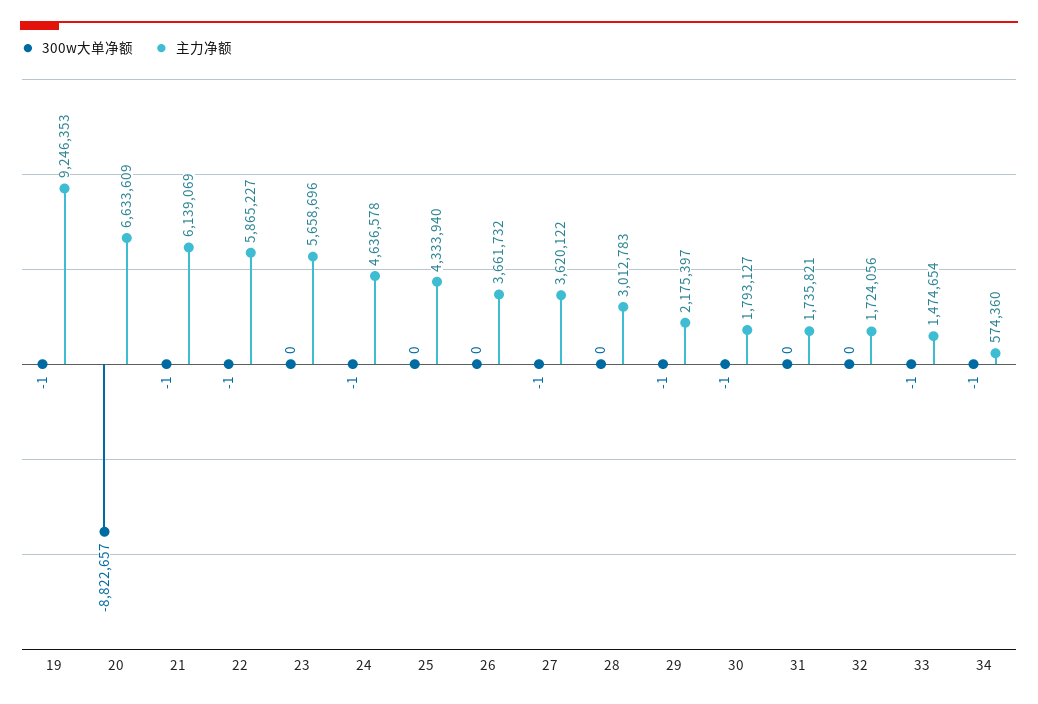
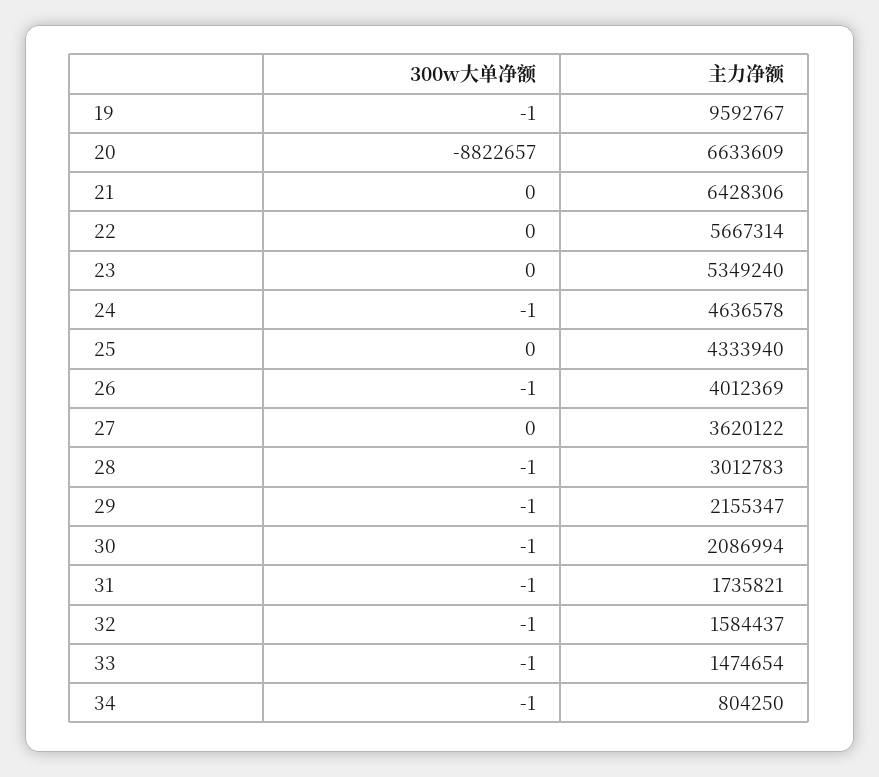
主力净额, 19: 9246353 -> 9592767
300w大单净额, 21: -1 -> 0
主力净额, 21: 6139069 -> 6428306
300w大单净额, 22: -1 -> 0
主力净额, 22: 5865227 -> 5667314
主力净额, 23: 5658696 -> 5349240
300w大单净额, 26: 0 -> -1
主力净额, 26: 3661732 -> 4012369
300w大单净额, 27: -1 -> 0
300w大单净额, 28: 0 -> -1
主力净额, 29: 2175397 -> 2155347
主力净额, 30: 1793127 -> 2086994
300w大单净额, 31: 0 -> -1
300w大单净额, 32: 0 -> -1
主力净额, 32: 1724056 -> 1584437
主力净额, 34: 574360 -> 804250

